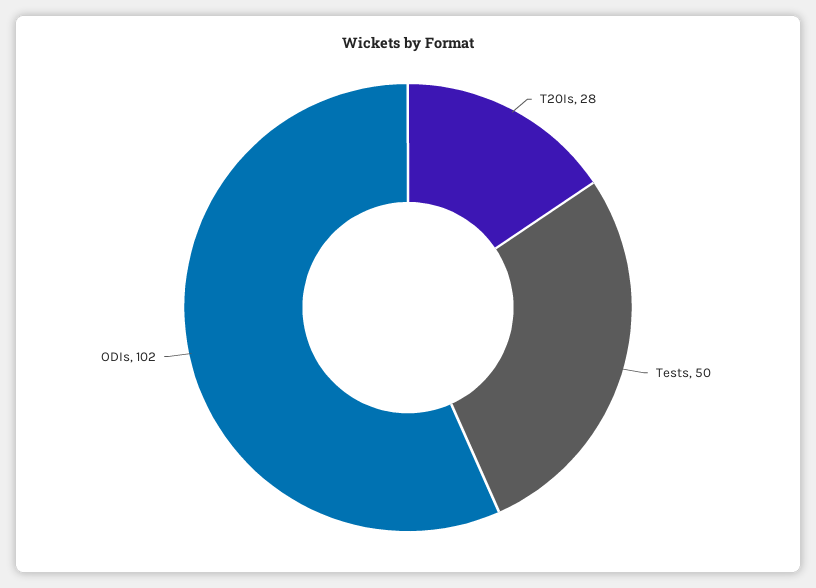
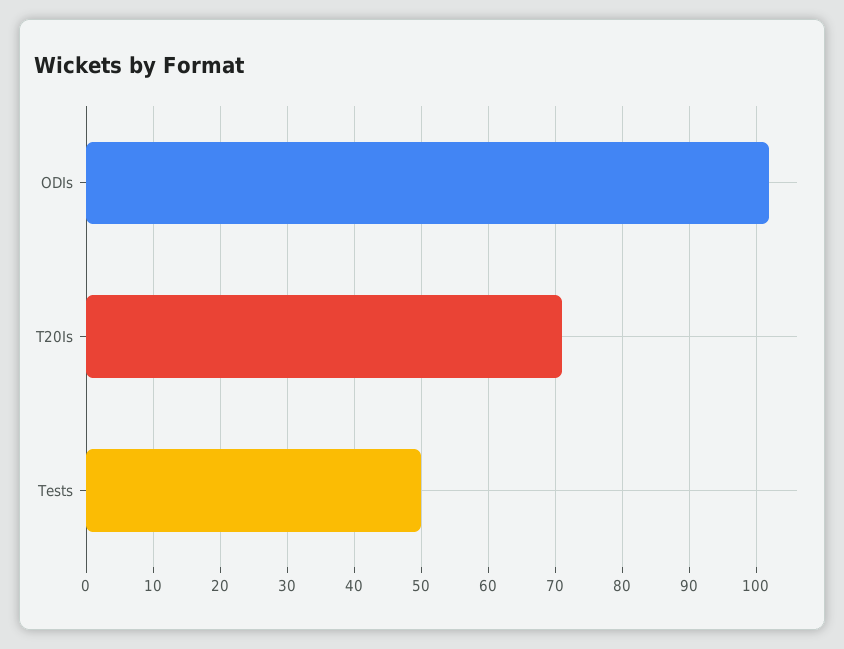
T20Is: 28 -> 71

